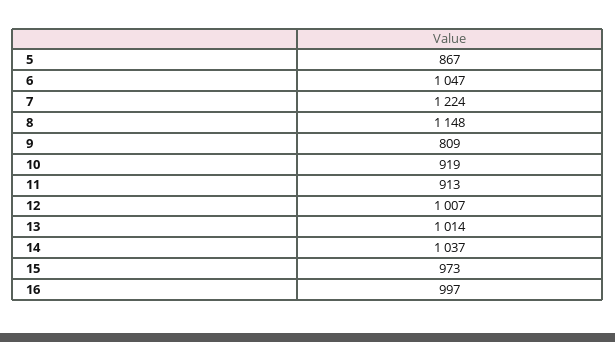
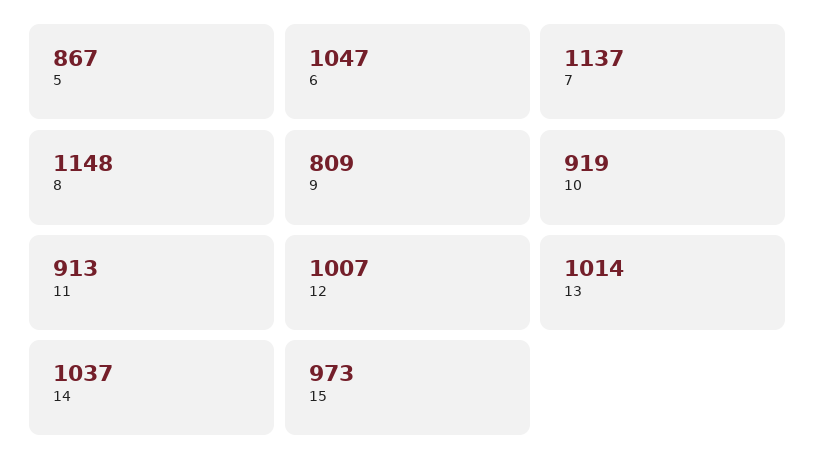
7: 1224 -> 1137
16: 997 -> none

